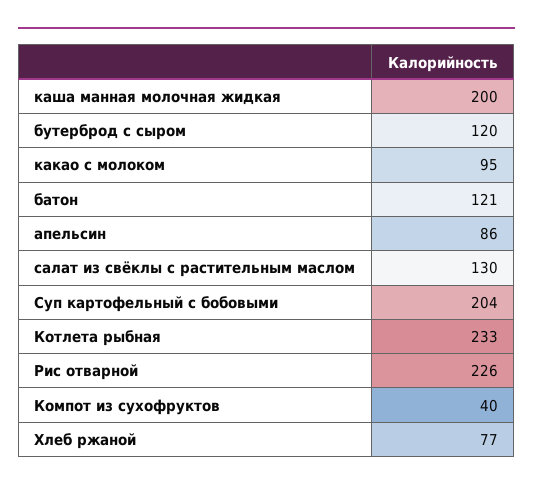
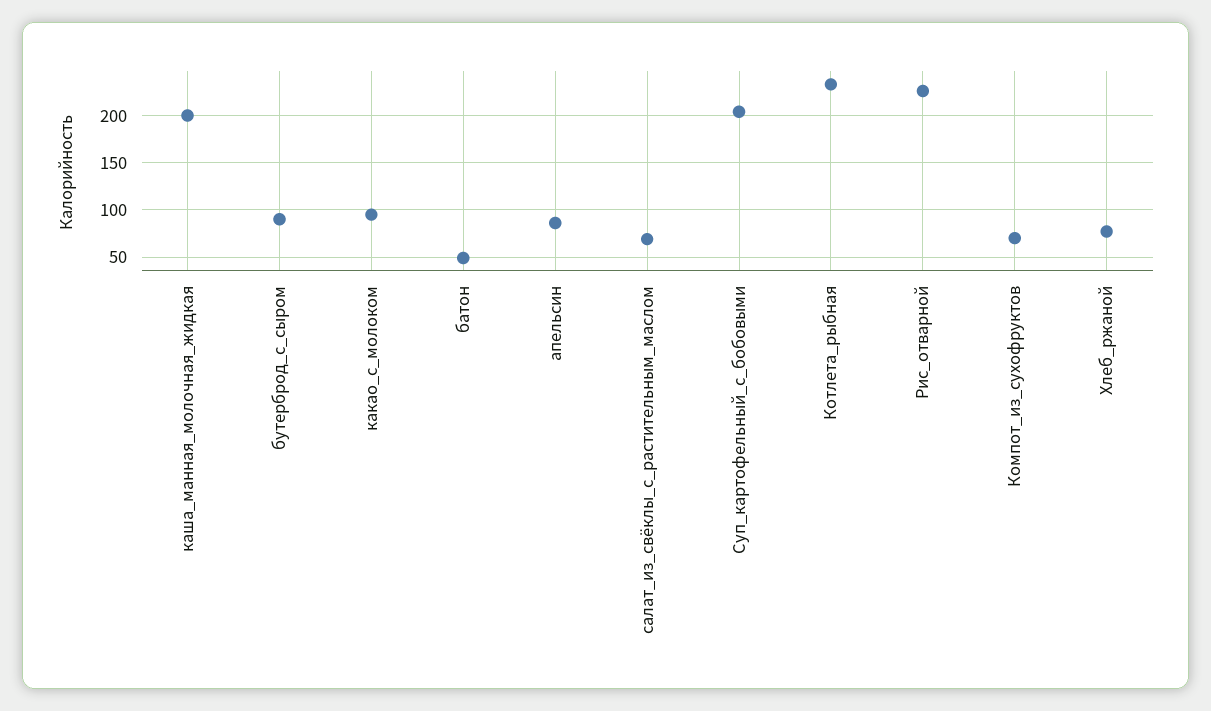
бутерброд с сыром: 120 -> 90
батон: 121 -> 50
салат из свёклы с растительным маслом: 130 -> 70
Компот из сухофруктов: 40 -> 70

